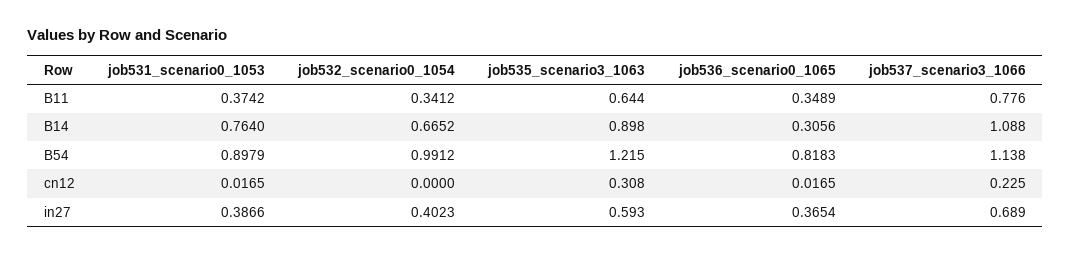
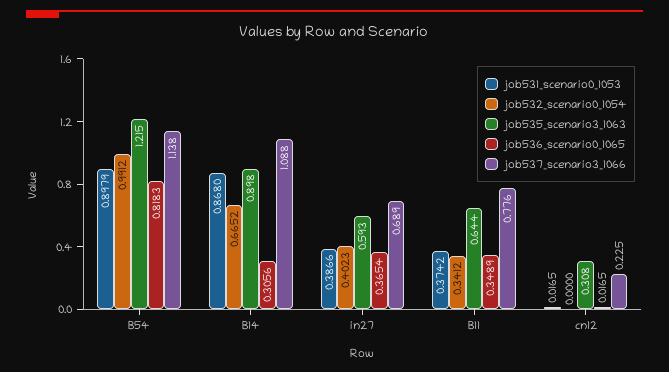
job531_scenario0_1053, B14: 0.764 -> 0.868

